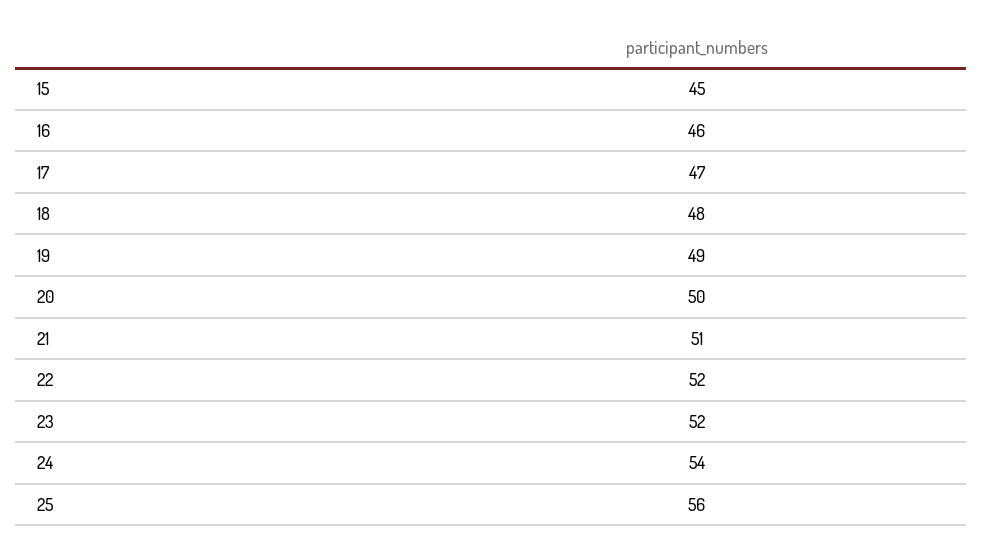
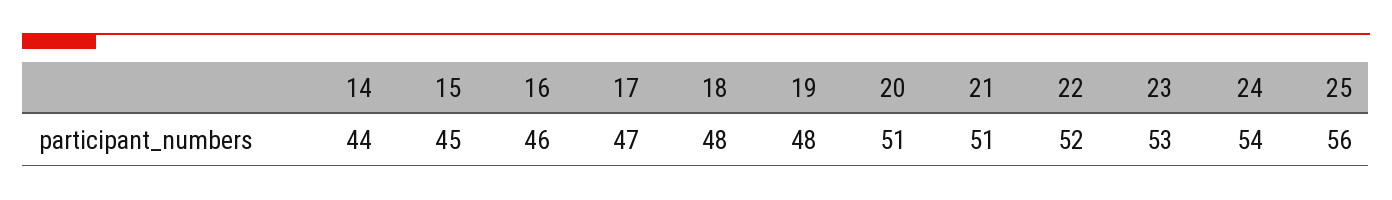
19: 49 -> 48
20: 50 -> 51
23: 52 -> 53
14: none -> 44

